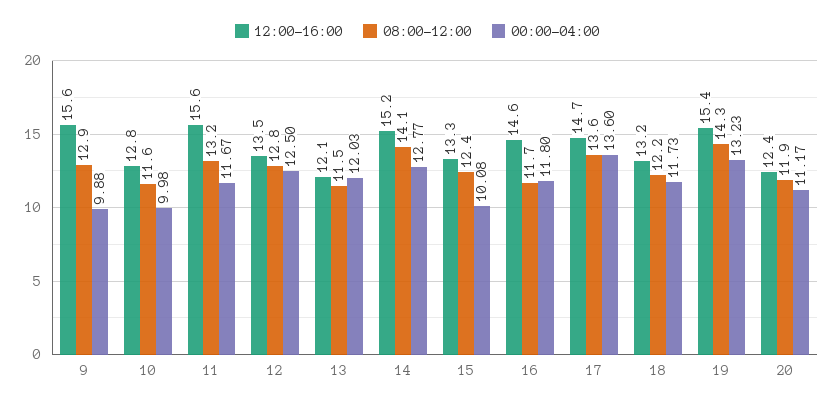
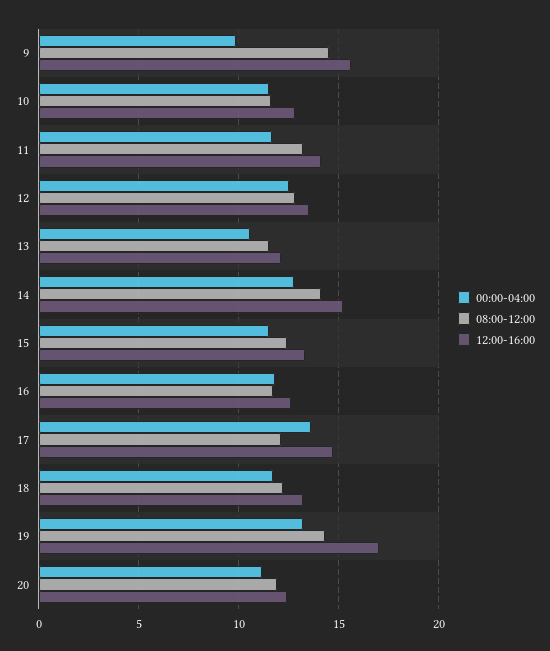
08:00-12:00, 9: 12.9 -> 14.5
00:00-04:00, 10: 9.98 -> 11.5
12:00-16:00, 11: 15.6 -> 14
00:00-04:00, 13: 12.03 -> 10.5
00:00-04:00, 15: 10.08 -> 11.5
12:00-16:00, 16: 14.6 -> 12.5
08:00-12:00, 17: 13.6 -> 12
12:00-16:00, 19: 15.4 -> 17

